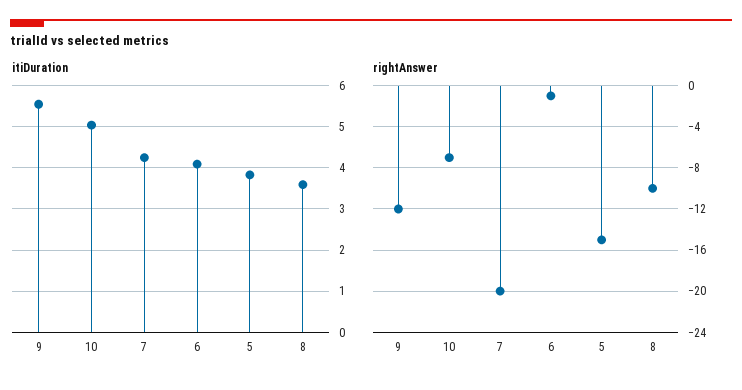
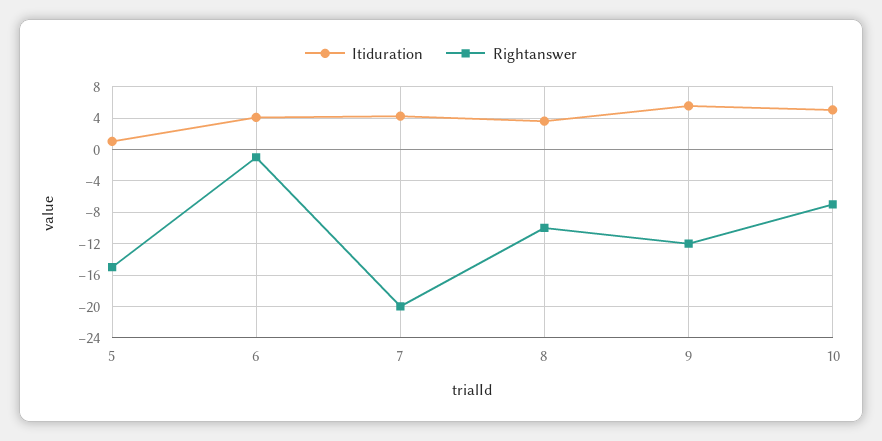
itiDuration, 5: 3.8 -> 1

